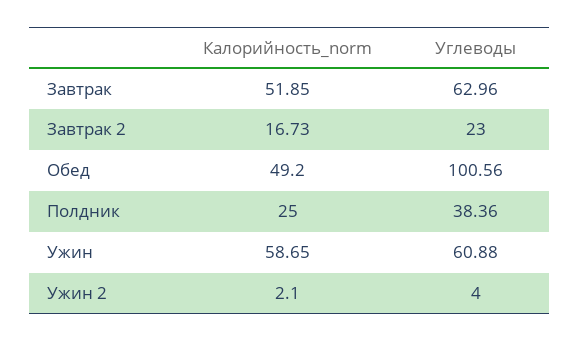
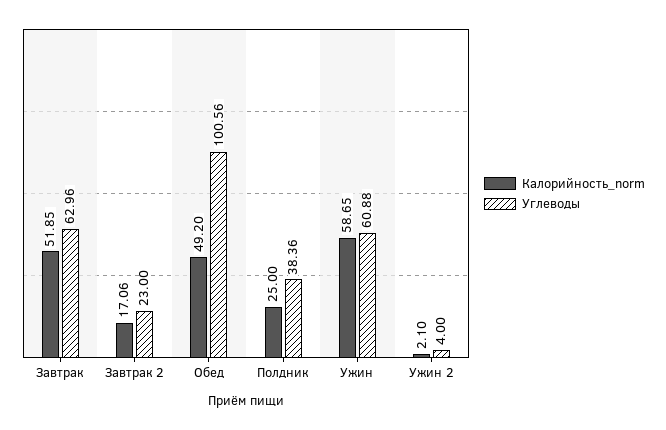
Калорийность_norm, Завтрак 2: 16.73 -> 17.06

